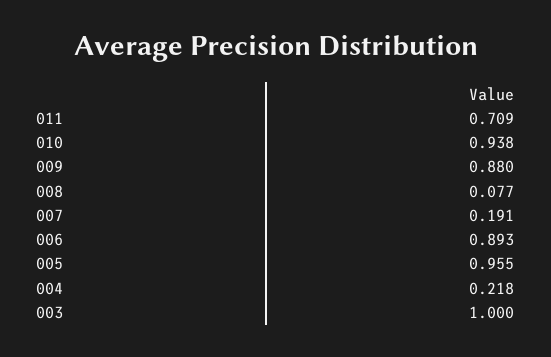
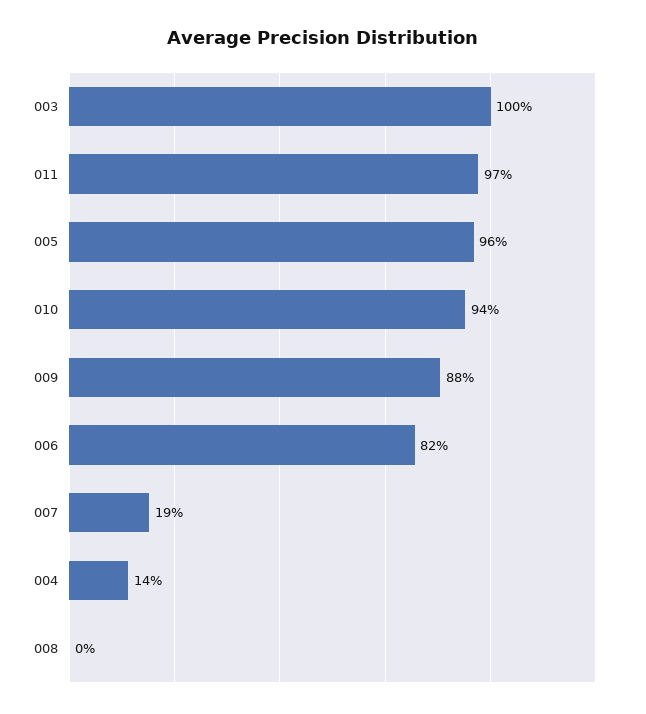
011: 0.709 -> 0.97
008: 0.077 -> 0
006: 0.893 -> 0.82
004: 0.218 -> 0.14

